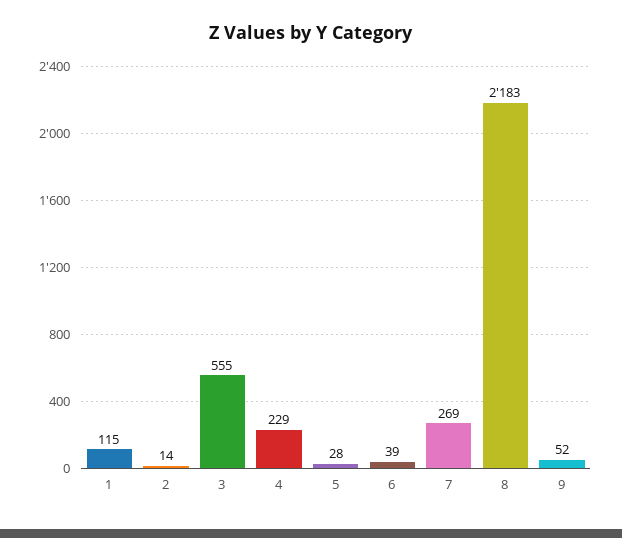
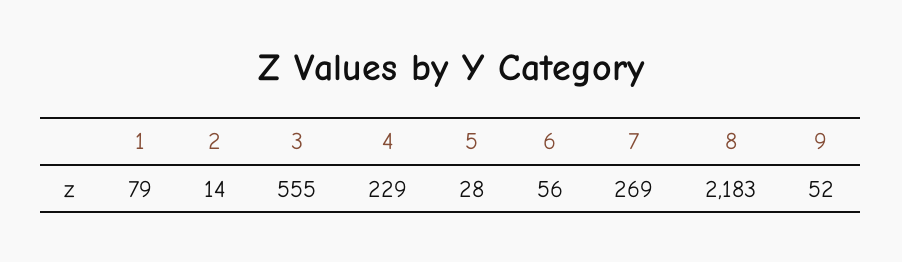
1: 115 -> 79
6: 39 -> 56

